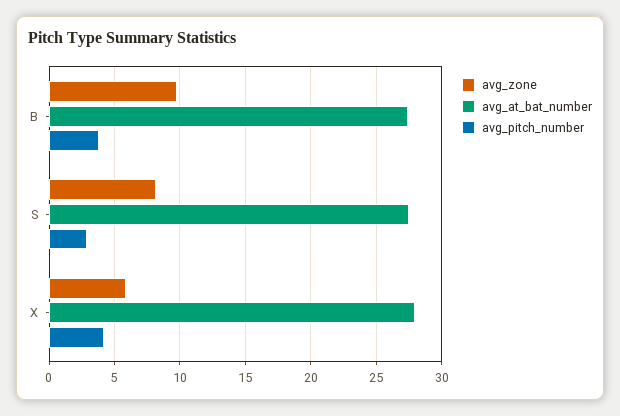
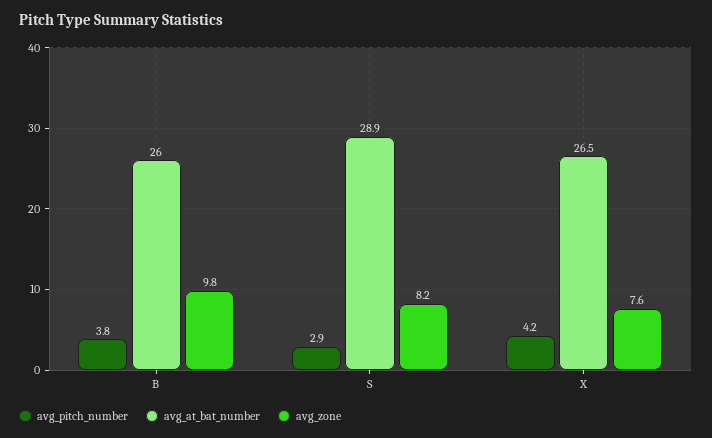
avg_at_bat_number, B: 27.5 -> 26
avg_at_bat_number, S: 27.5 -> 28.9
avg_zone, X: 6 -> 7.6
avg_at_bat_number, X: 28 -> 26.5

